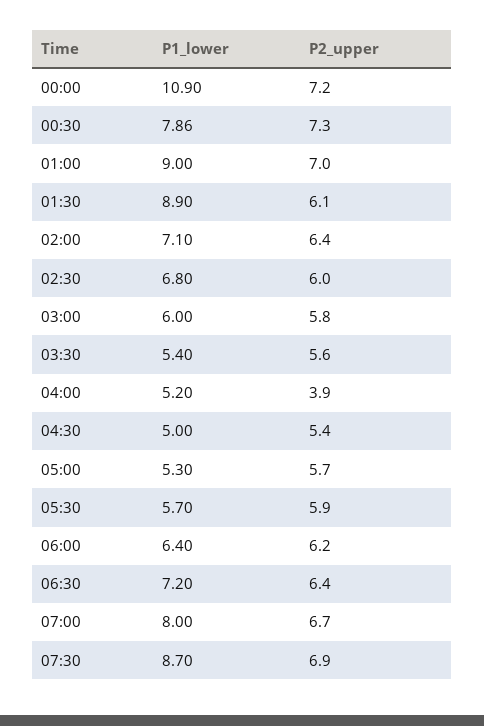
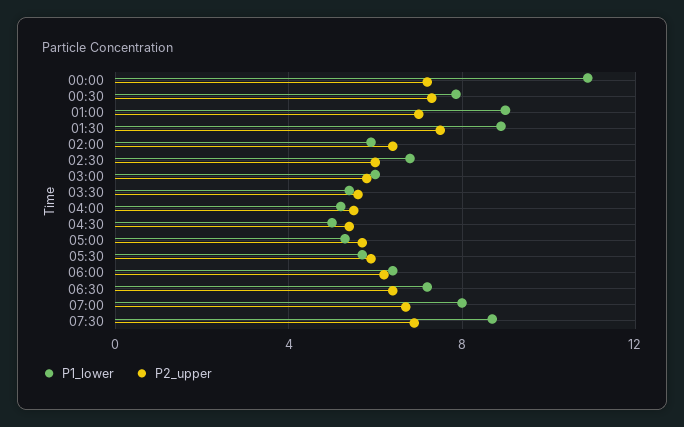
P2_upper, 01:30: 6.1 -> 7.5
P1_lower, 02:00: 7.1 -> 6
P2_upper, 04:00: 3.9 -> 5.5

